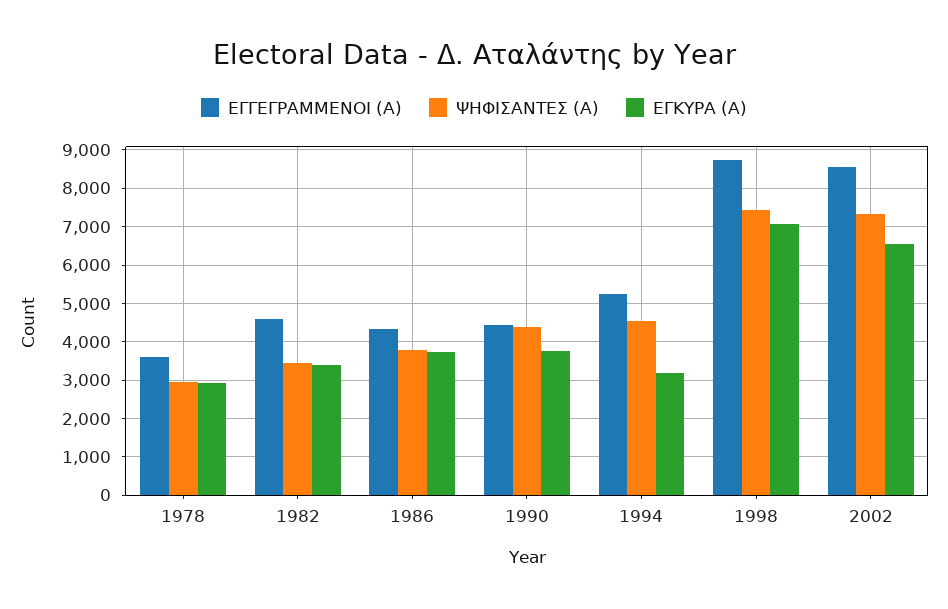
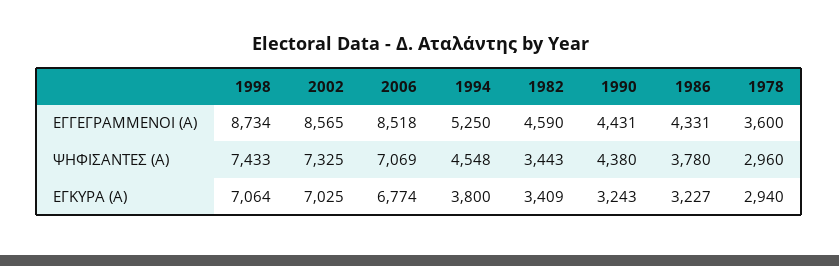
ΕΓΚΥΡΑ (Α), 1986: 3800 -> 3227
ΕΓΚΥΡΑ (Α), 1990: 3800 -> 3243
ΕΓΚΥΡΑ (Α), 1994: 3200 -> 3800
ΕΓΚΥΡΑ (Α), 2002: 6600 -> 7025
ΕΓΓΕΓΡΑΜΜΕΝΟΙ (Α), 2006: none -> 8518
ΨΗΦΙΣΑΝΤΕΣ (Α), 2006: none -> 7069
ΕΓΚΥΡΑ (Α), 2006: none -> 6774

